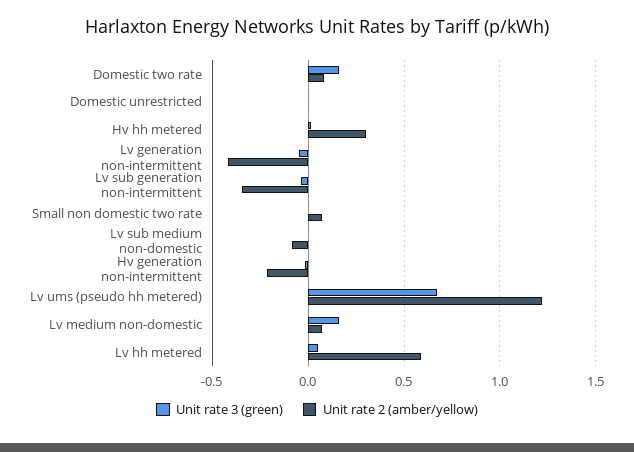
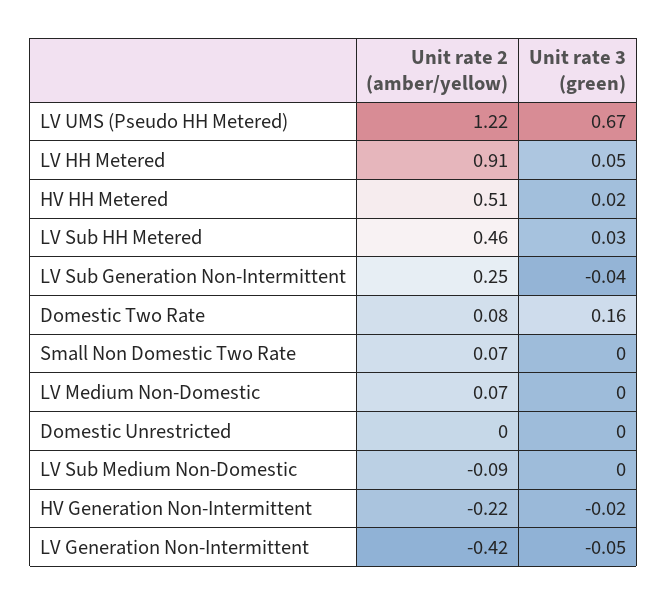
Unit rate 2 (amber/yellow), Hv hh metered: 0.3 -> 0.51
Unit rate 2 (amber/yellow), Lv sub generation non-intermittent: -0.35 -> 0.25
Unit rate 3 (green), Lv medium non-domestic: 0.15 -> 0
Unit rate 2 (amber/yellow), Lv hh metered: 0.6 -> 0.91
Unit rate 2 (amber/yellow), LV Sub HH Metered: none -> 0.46
Unit rate 3 (green), LV Sub HH Metered: none -> 0.03

